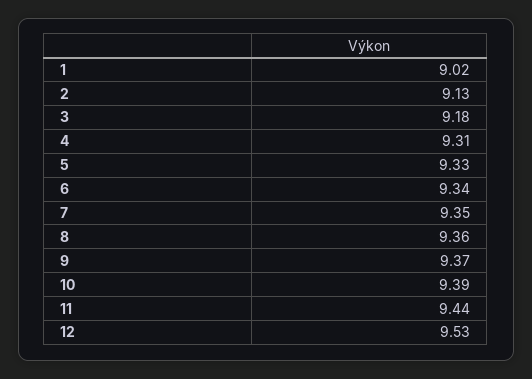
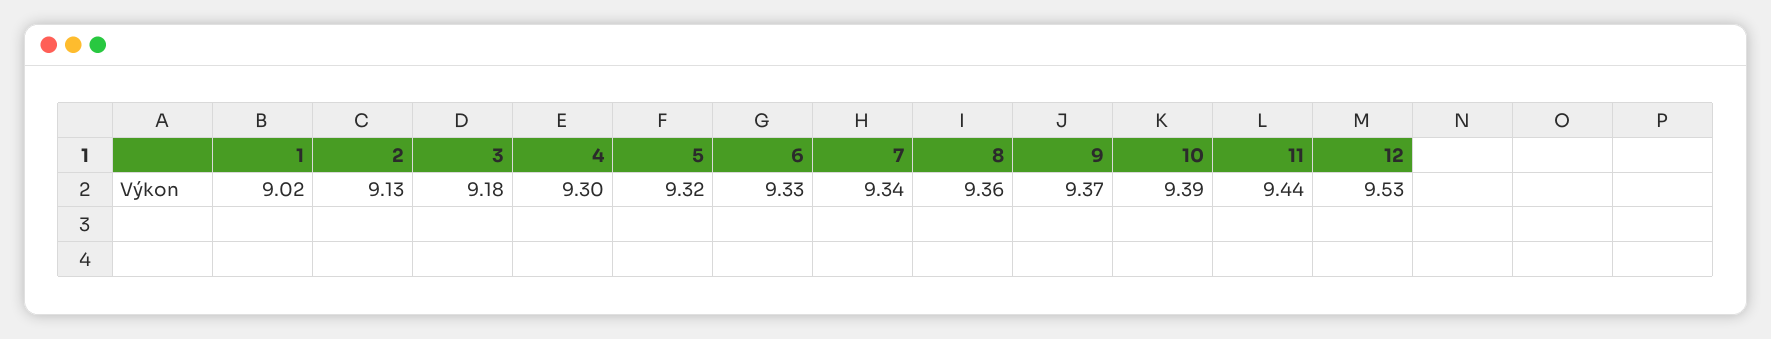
4: 9.31 -> 9.3
5: 9.33 -> 9.32
6: 9.34 -> 9.33
7: 9.35 -> 9.34

